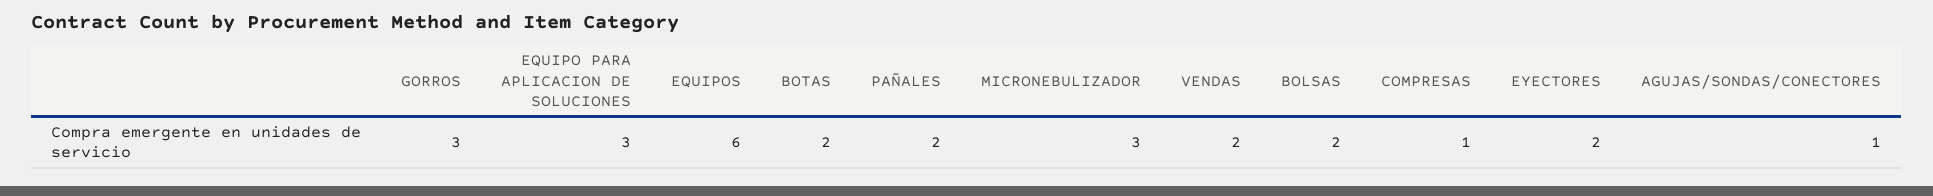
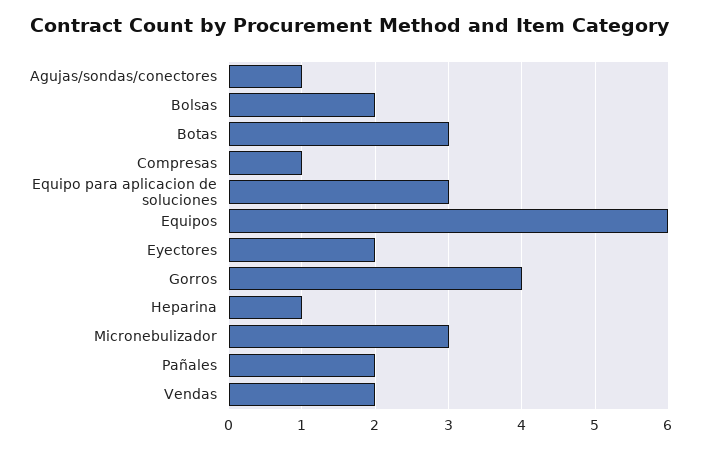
GORROS: 3 -> 4
BOTAS: 2 -> 3
Heparina: none -> 1

